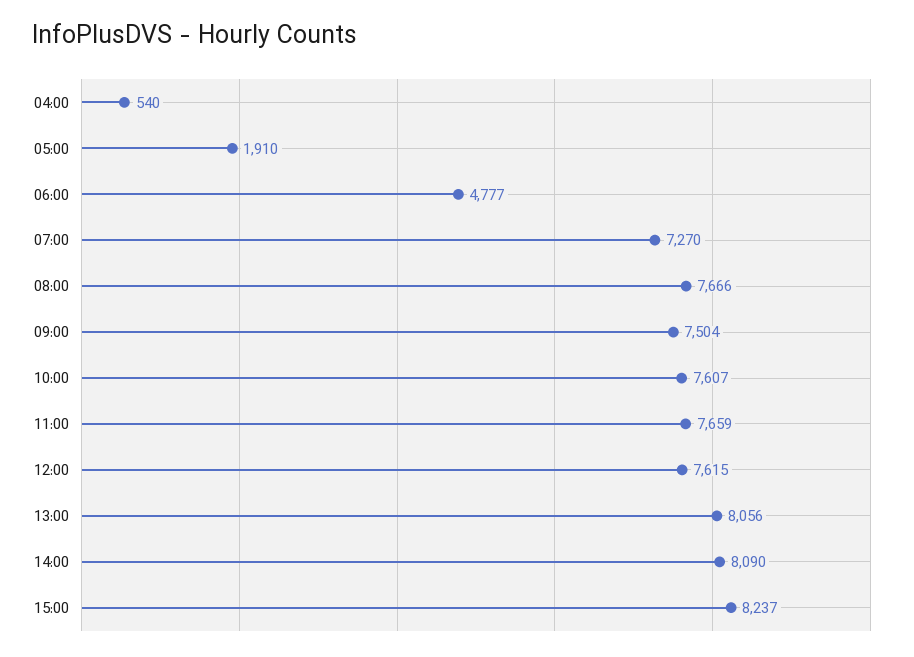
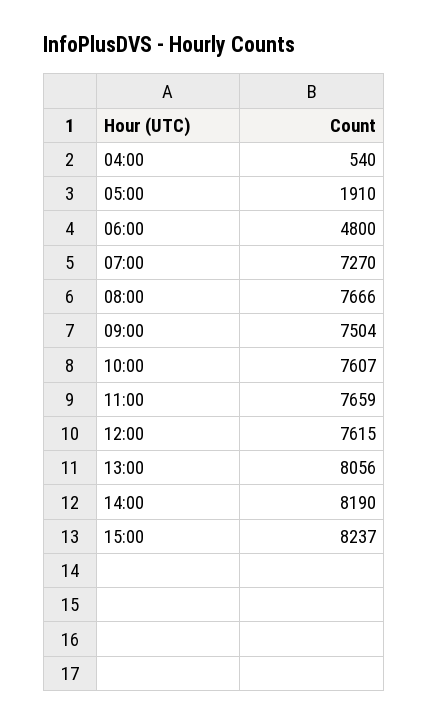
06:00: 4777 -> 4800
14:00: 8090 -> 8190

